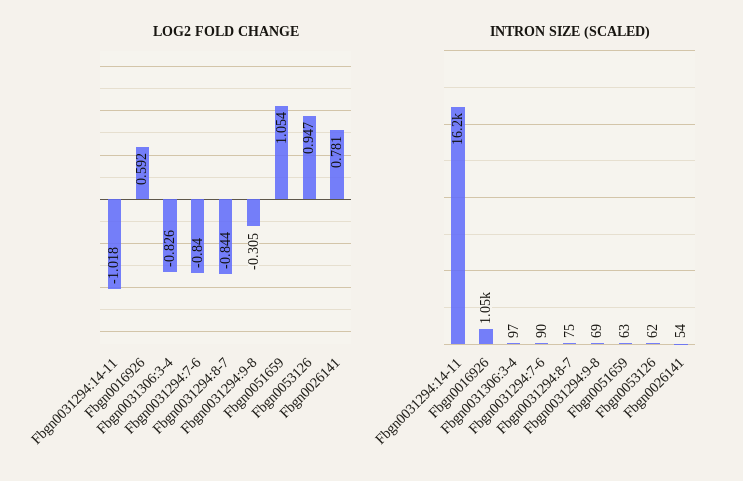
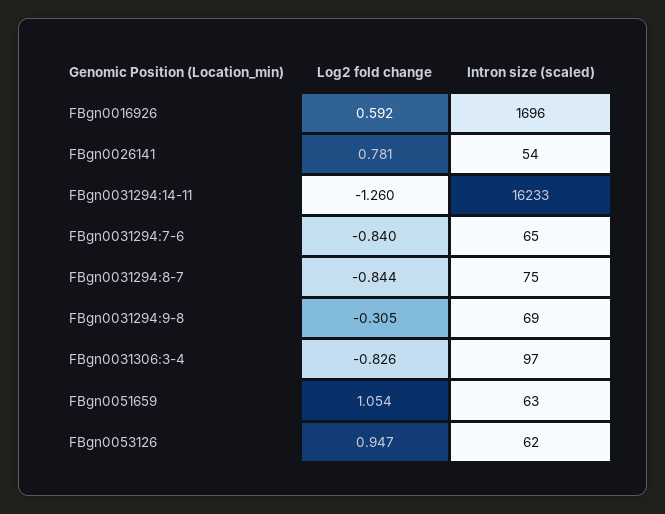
LOG2 FOLD CHANGE, Fbgn0031294:14-11: -1.018 -> -1.26
INTRON SIZE (SCALED), Fbgn0016926: 1050 -> 1696
INTRON SIZE (SCALED), Fbgn0031294:7-6: 90 -> 65

